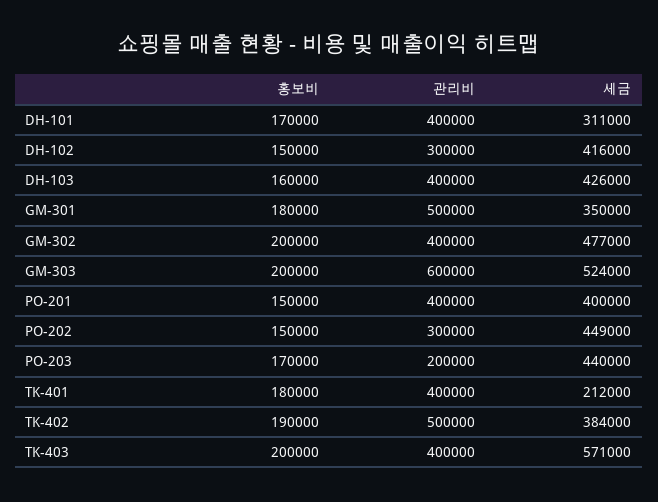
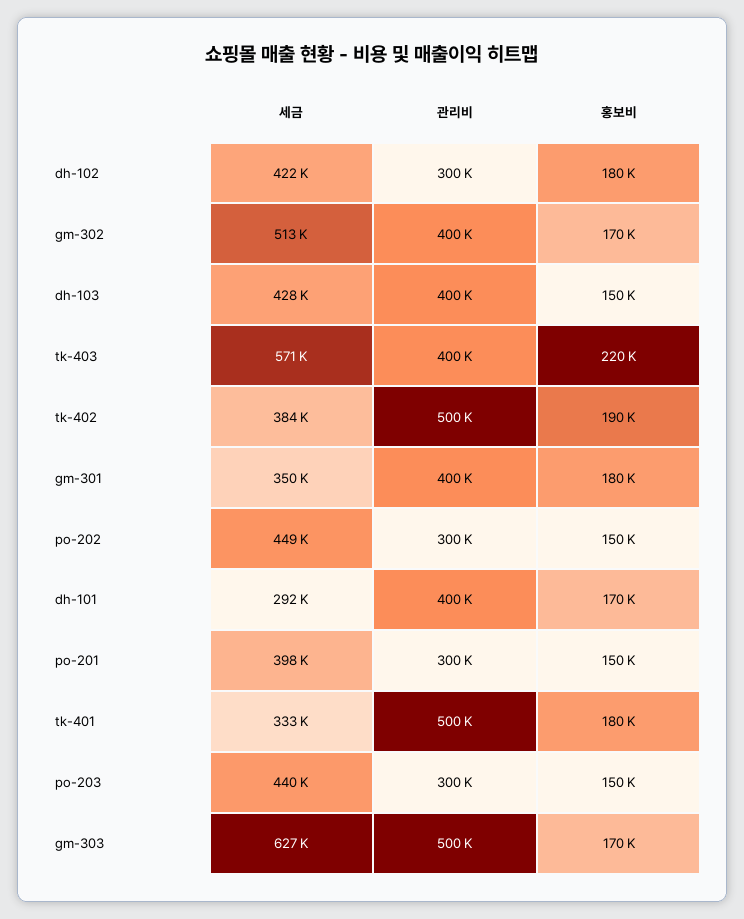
세금, DH-101: 311000 -> 292000
홍보비, DH-102: 150000 -> 180000
세금, DH-102: 416000 -> 422000
홍보비, DH-103: 160000 -> 150000
세금, DH-103: 426000 -> 428000
관리비, GM-301: 500000 -> 400000
홍보비, GM-302: 200000 -> 170000
세금, GM-302: 477000 -> 513000
홍보비, GM-303: 200000 -> 170000
관리비, GM-303: 600000 -> 500000
세금, GM-303: 524000 -> 627000
관리비, PO-201: 400000 -> 300000
세금, PO-201: 400000 -> 398000
홍보비, PO-203: 170000 -> 150000
관리비, PO-203: 200000 -> 300000
관리비, TK-401: 400000 -> 500000
세금, TK-401: 212000 -> 333000
홍보비, TK-403: 200000 -> 220000

